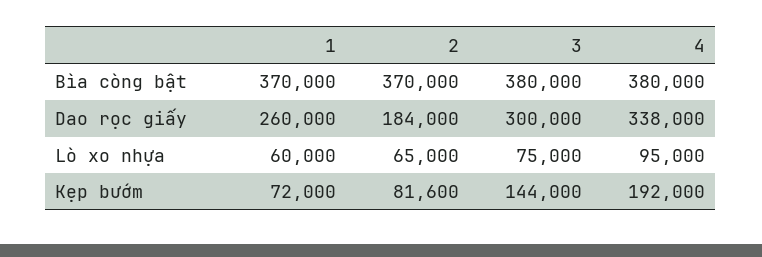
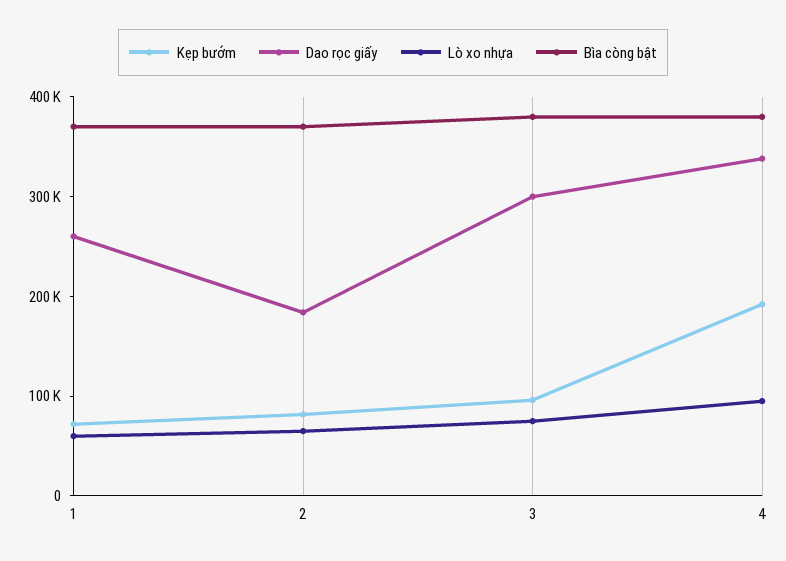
Kẹp bướm, 3: 144000 -> 100000

